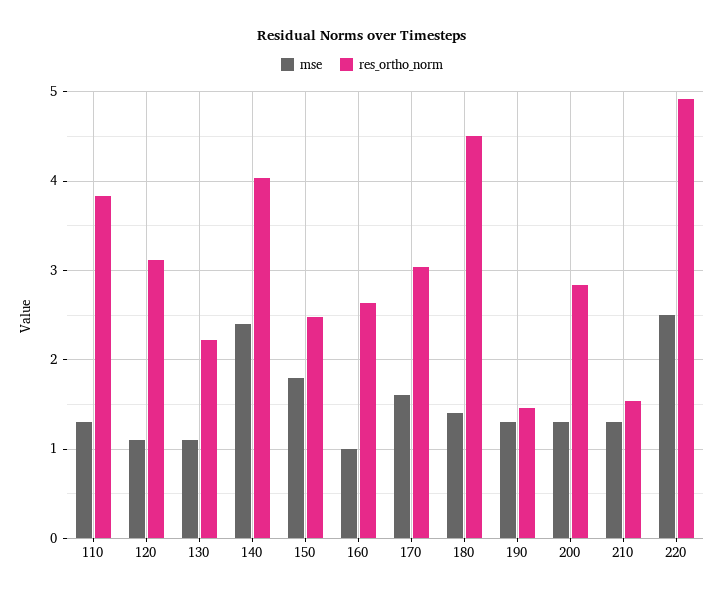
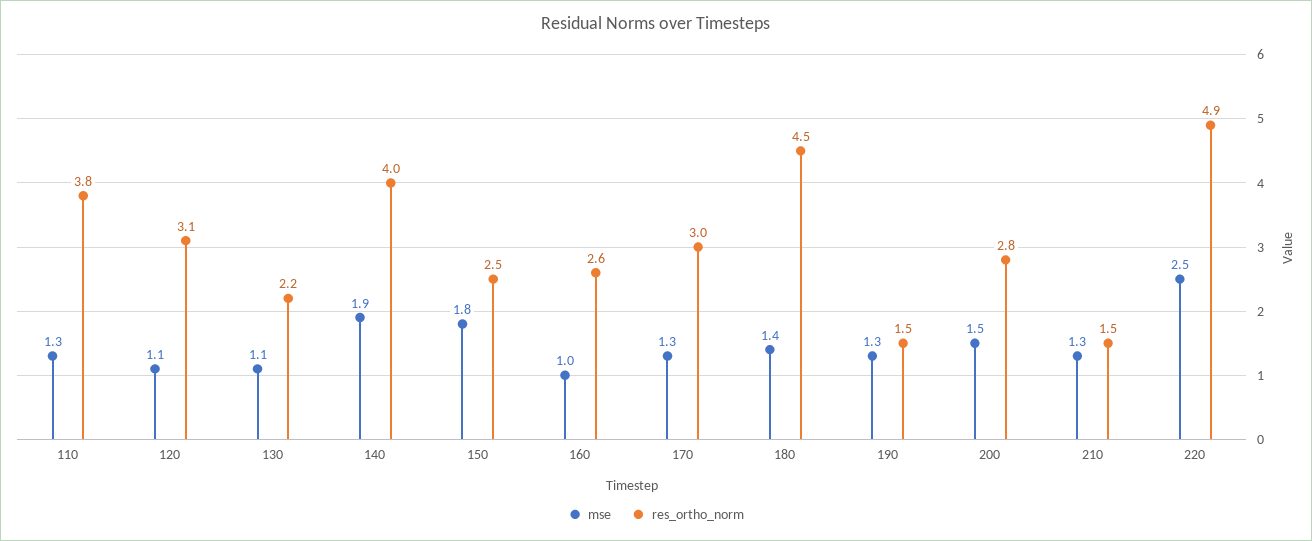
mse, 140: 2.4 -> 1.9
mse, 170: 1.6 -> 1.3
mse, 200: 1.3 -> 1.5

